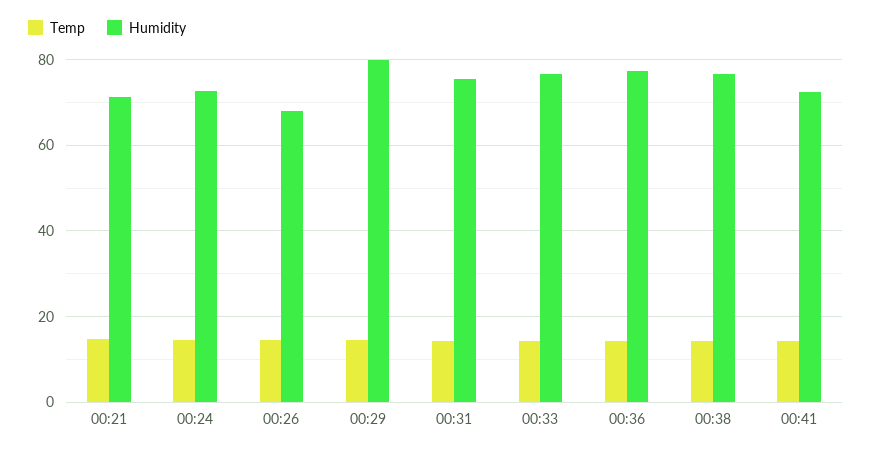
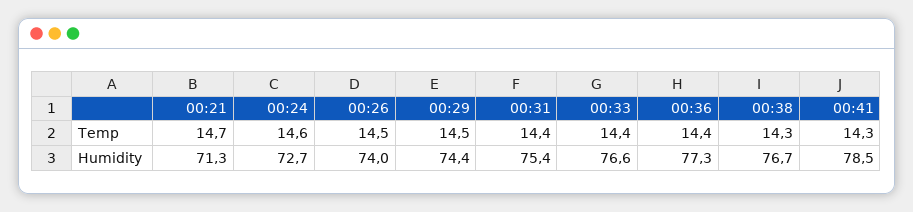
Humidity, 00:26: 68 -> 74
Humidity, 00:29: 80 -> 74.4
Humidity, 00:41: 72 -> 78.5

